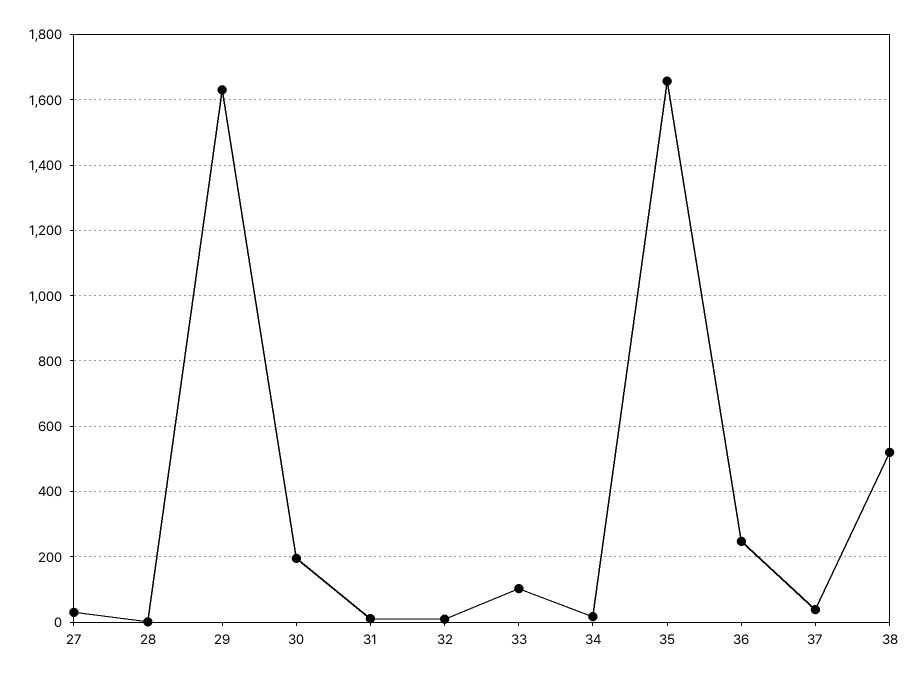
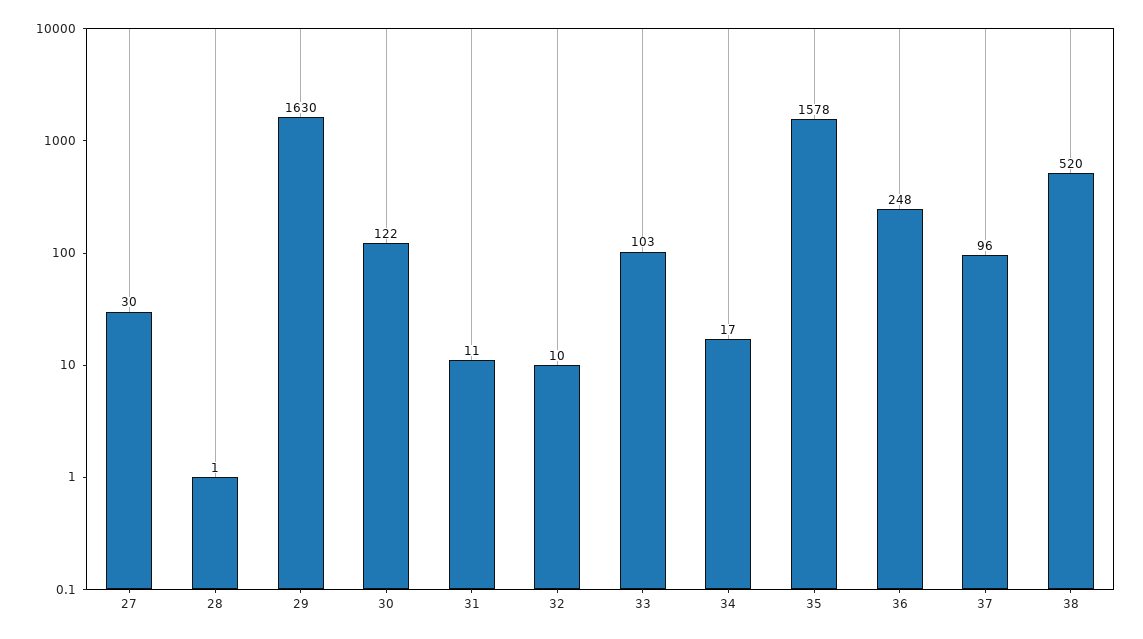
30: 200 -> 122
35: 1660 -> 1578
37: 40 -> 96

